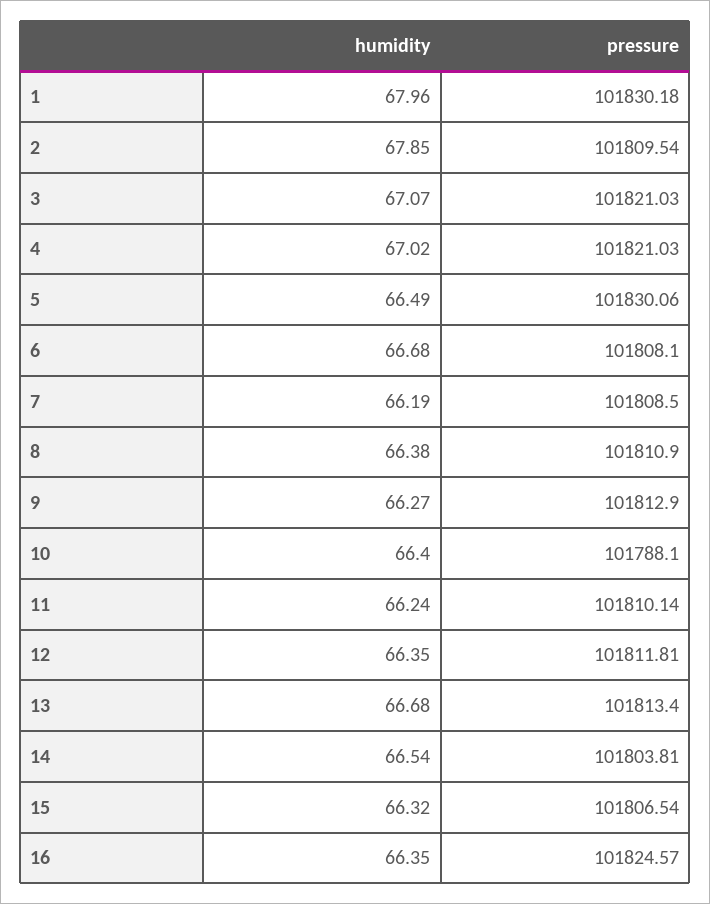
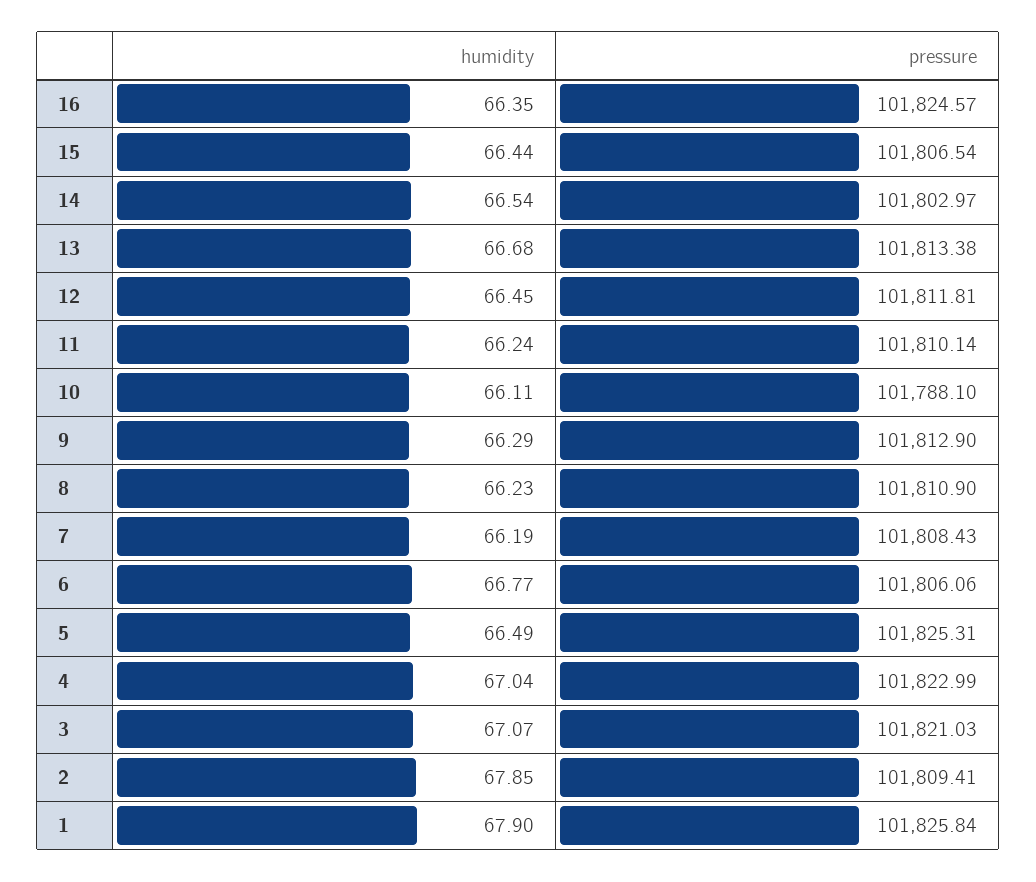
humidity, 1: 67.96 -> 67.9
pressure, 1: 101830.18 -> 101825.84
pressure, 2: 101809.54 -> 101809.41
humidity, 4: 67.02 -> 67.04
pressure, 4: 101821.03 -> 101822.99
pressure, 5: 101830.06 -> 101825.31
humidity, 6: 66.68 -> 66.77
pressure, 6: 101808.1 -> 101806.06
pressure, 7: 101808.5 -> 101808.43
humidity, 8: 66.38 -> 66.23
humidity, 9: 66.27 -> 66.29
humidity, 10: 66.4 -> 66.11
humidity, 12: 66.35 -> 66.45
pressure, 13: 101813.4 -> 101813.38
pressure, 14: 101803.81 -> 101802.97
humidity, 15: 66.32 -> 66.44

